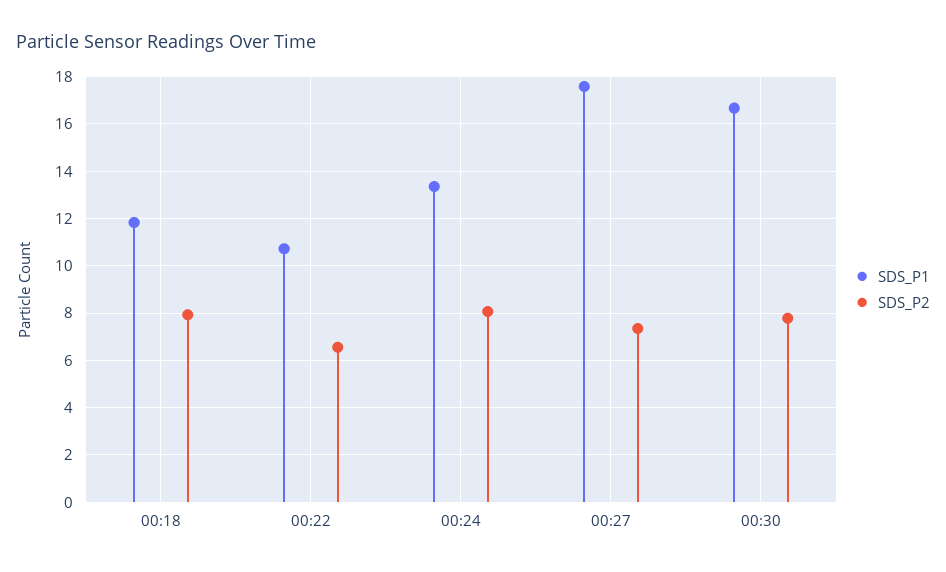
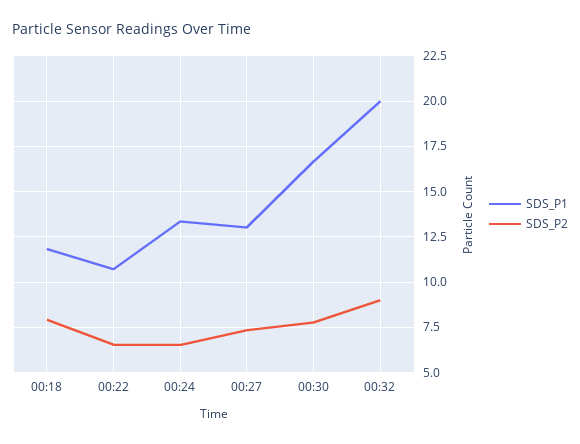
SDS_P2, 00:24: 8 -> 6.5
SDS_P1, 00:27: 17.5 -> 13
SDS_P1, 00:32: none -> 20
SDS_P2, 00:32: none -> 9

